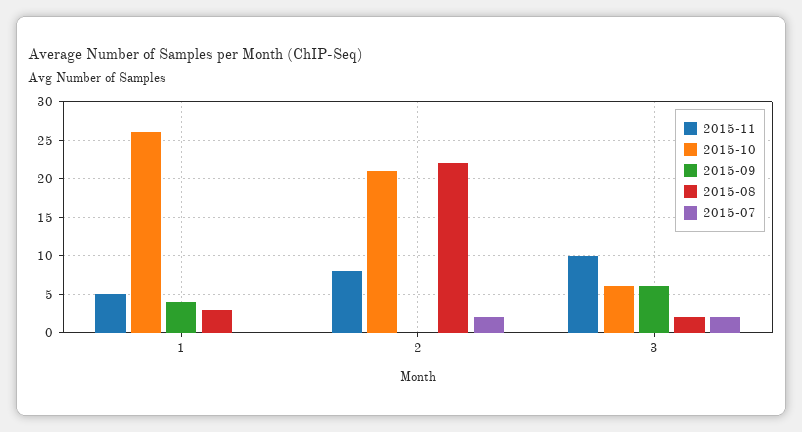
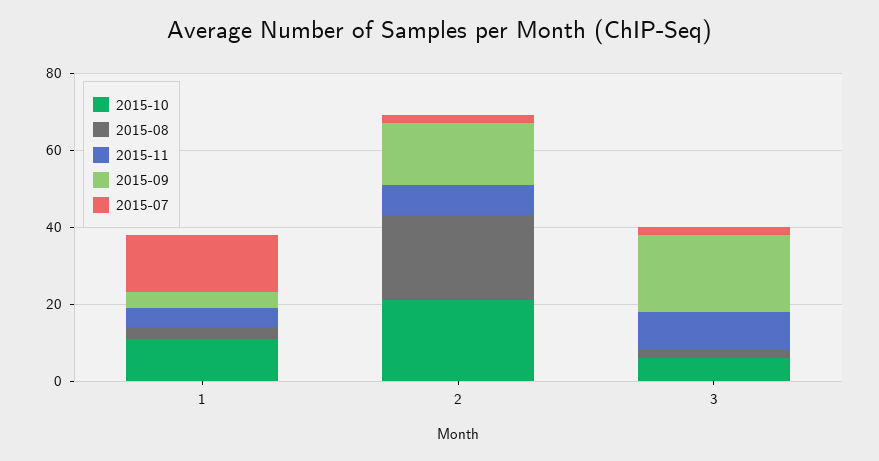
2015-10, 1: 26 -> 10
2015-07, 1: 0 -> 15
2015-09, 2: 0 -> 15
2015-09, 3: 6 -> 20

